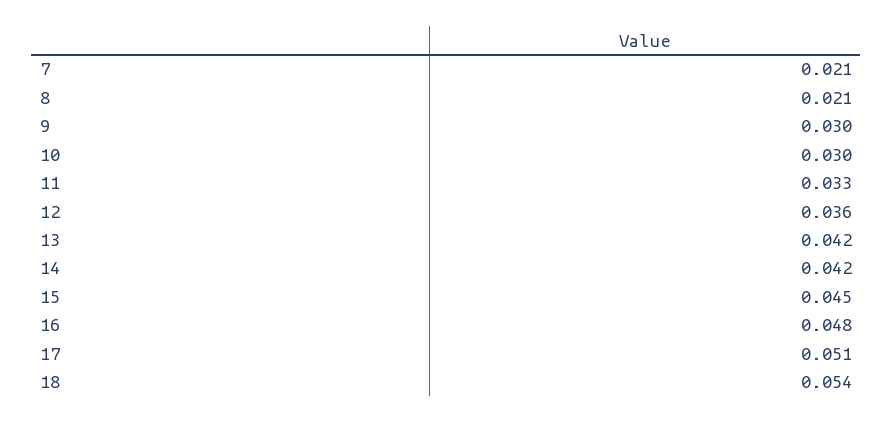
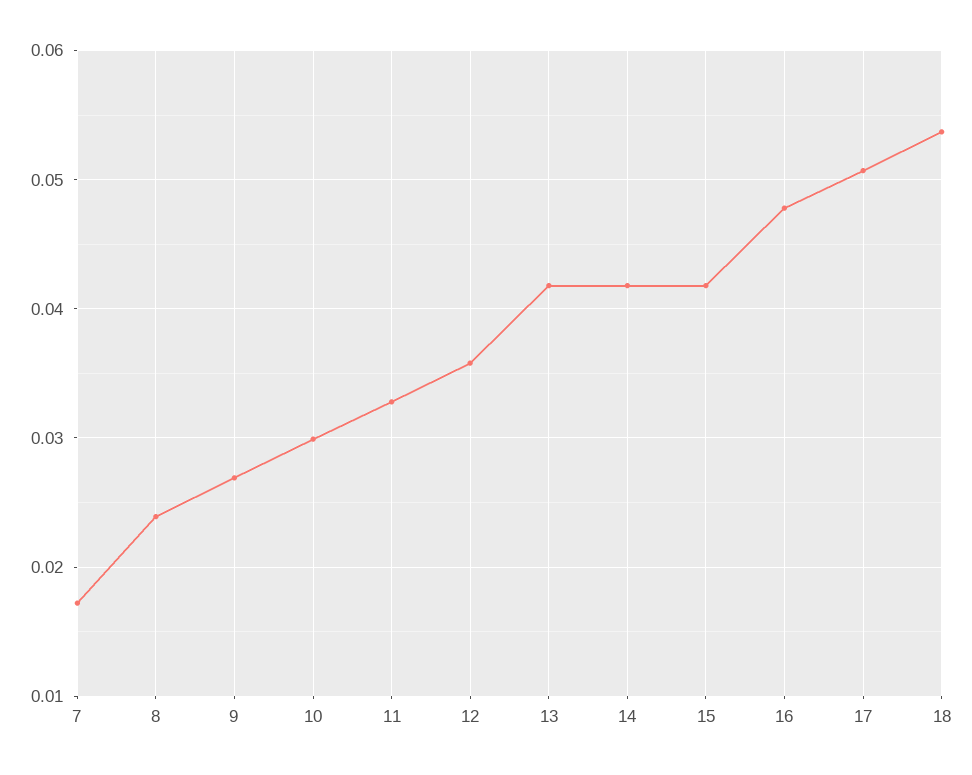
7: 0.021 -> 0.017
8: 0.021 -> 0.024
9: 0.03 -> 0.027
15: 0.045 -> 0.042

